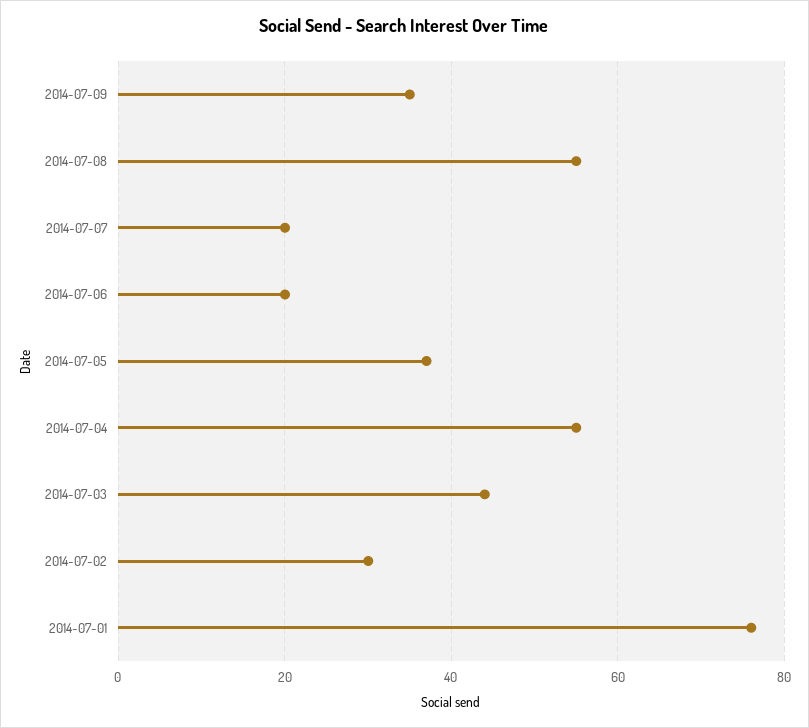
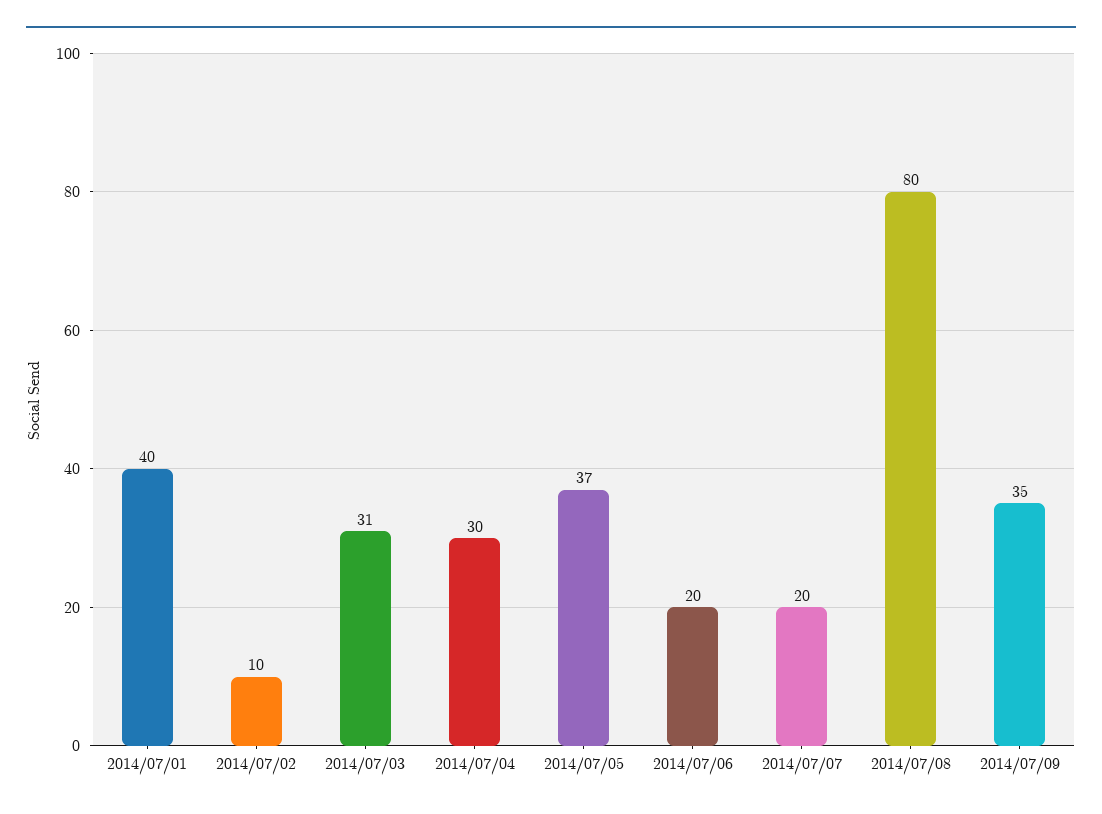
2014-07-08: 55 -> 80
2014-07-04: 55 -> 30
2014-07-03: 45 -> 31
2014-07-02: 30 -> 10
2014-07-01: 75 -> 40

